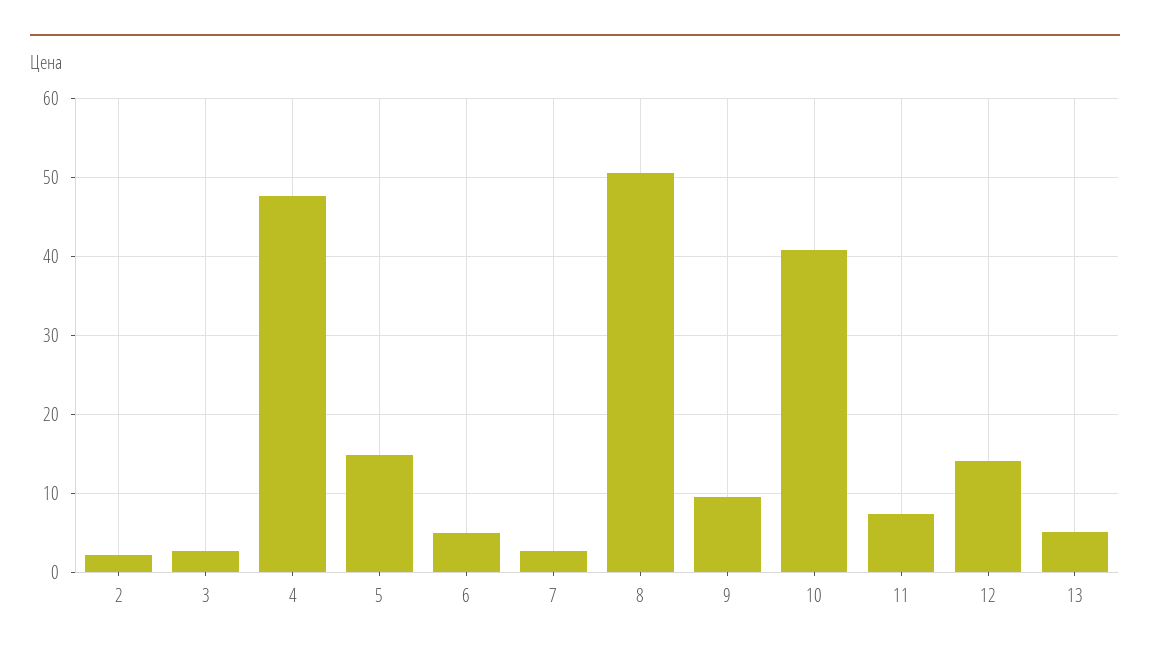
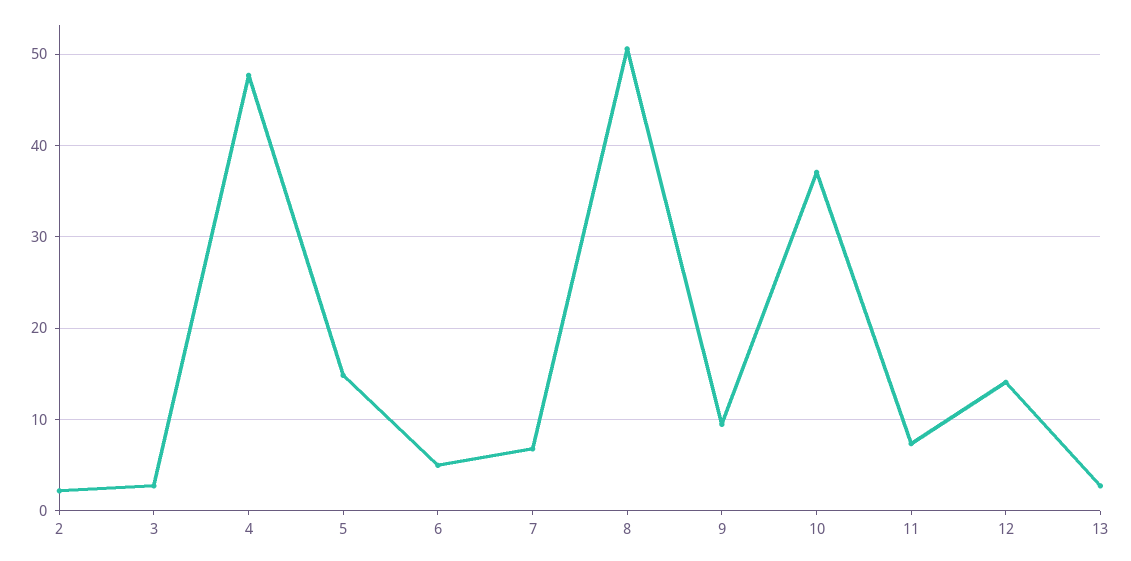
7: 3 -> 7
10: 41 -> 37
13: 5 -> 3

